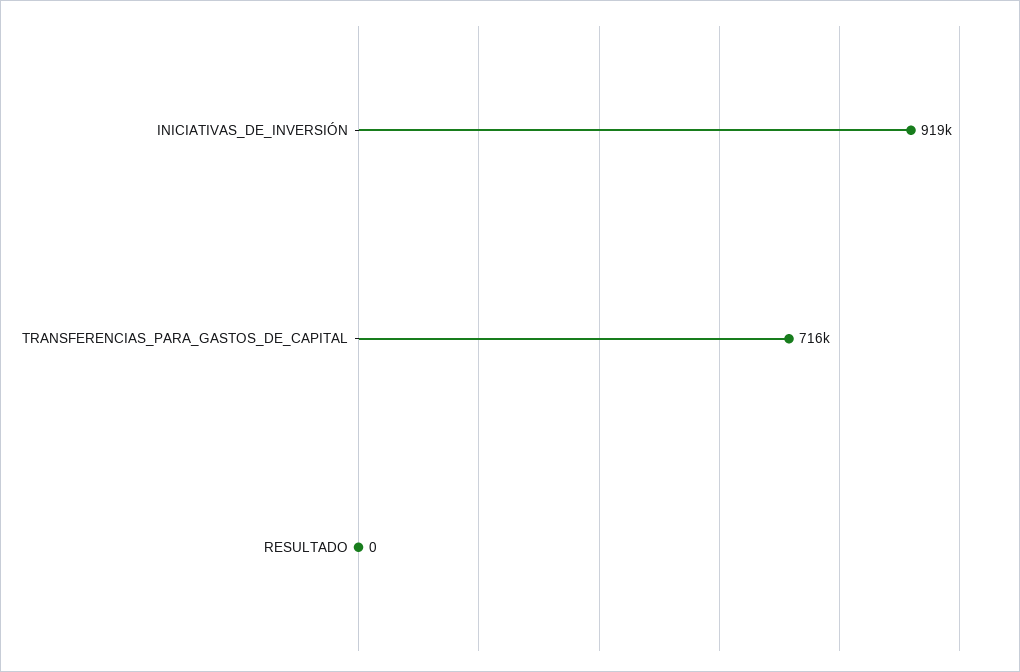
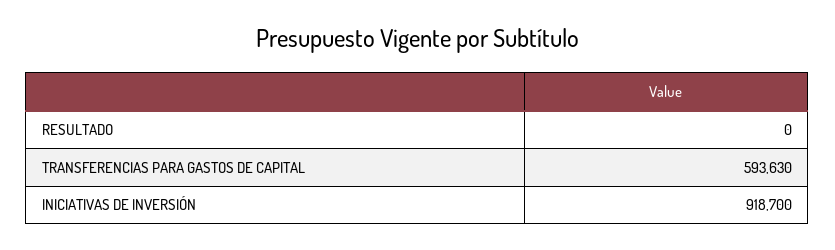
TRANSFERENCIAS_PARA_GASTOS_DE_CAPITAL: 716000 -> 593630

